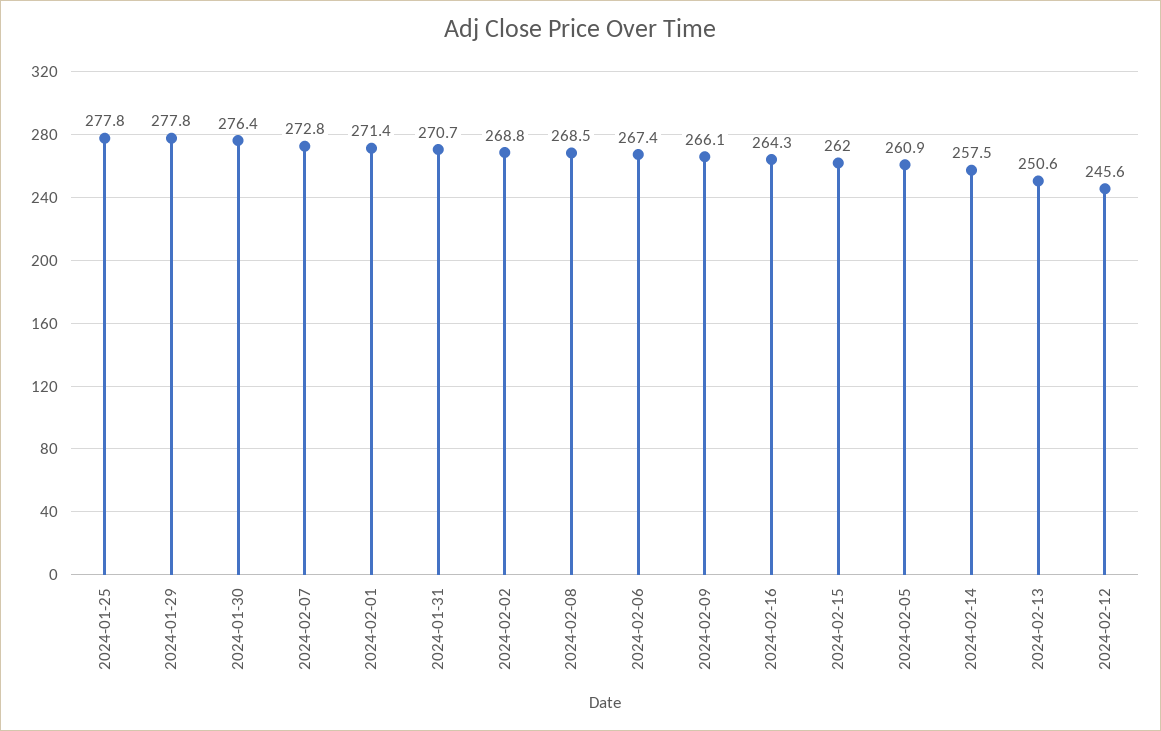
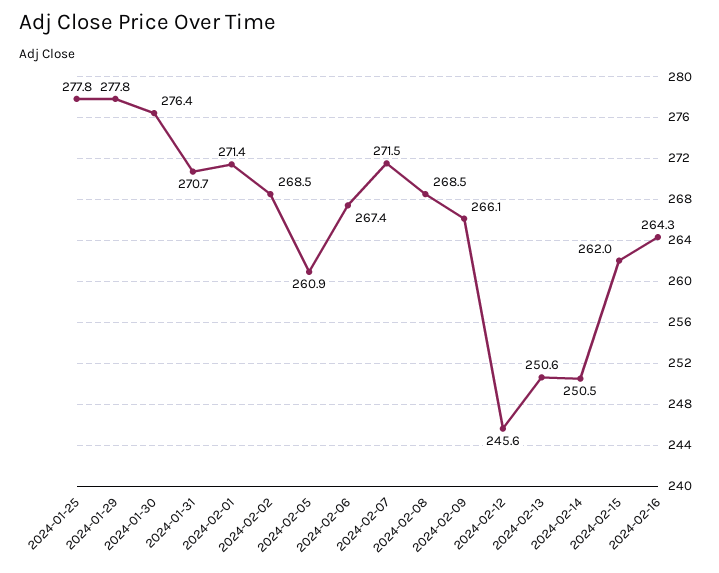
2024-02-07: 272.8 -> 271.5
2024-02-02: 268.8 -> 268.5
2024-02-14: 257.5 -> 250.5

